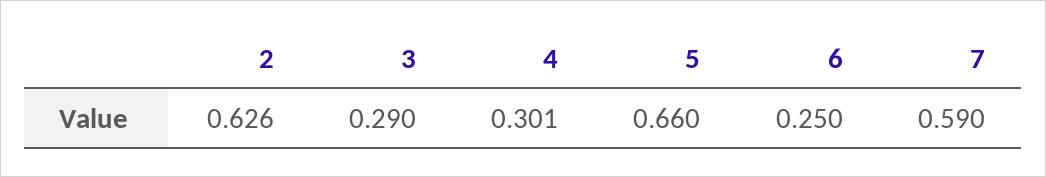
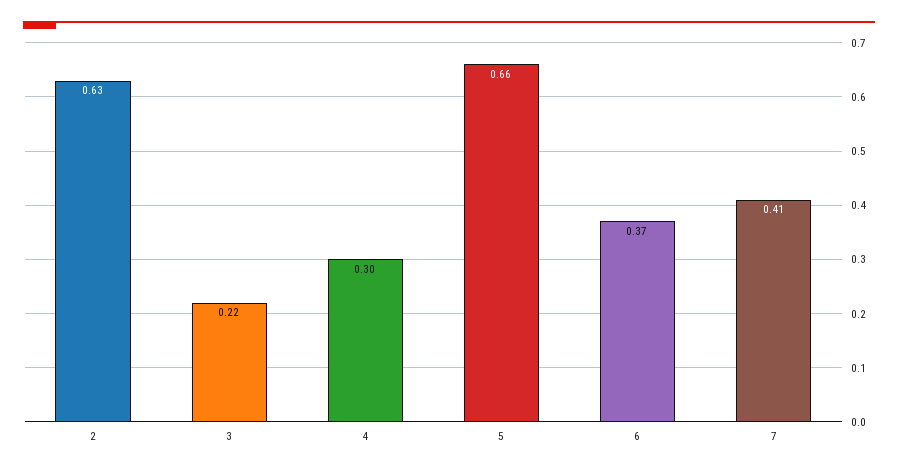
3: 0.29 -> 0.22
6: 0.25 -> 0.37
7: 0.59 -> 0.41

